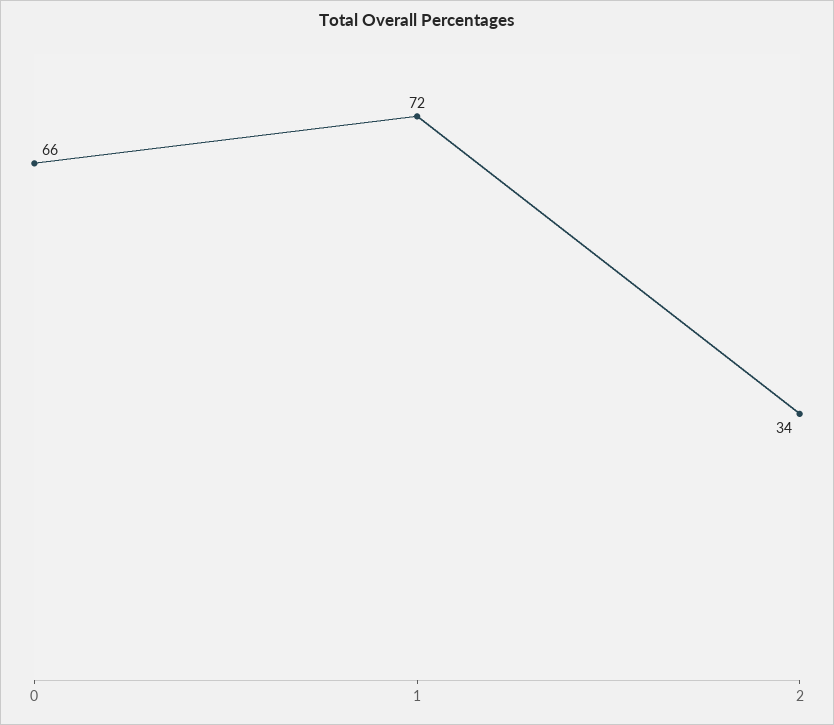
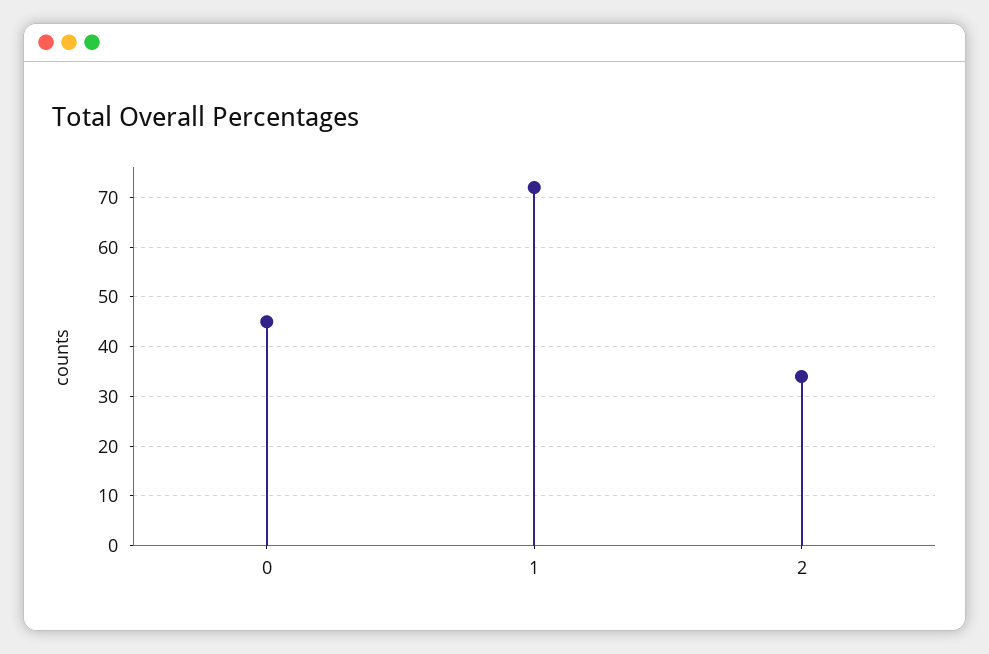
0: 66 -> 45

